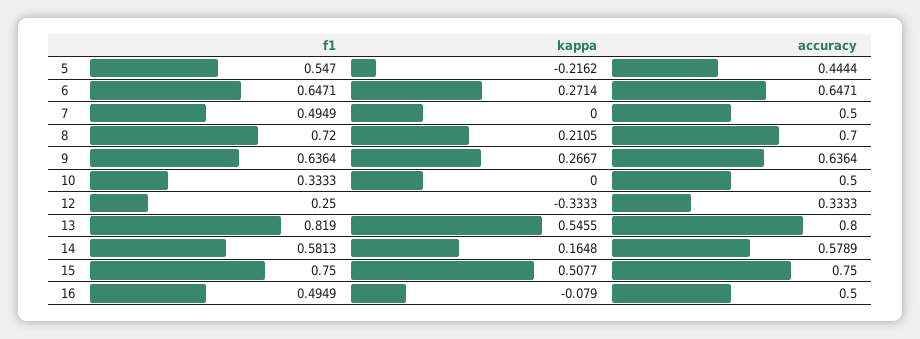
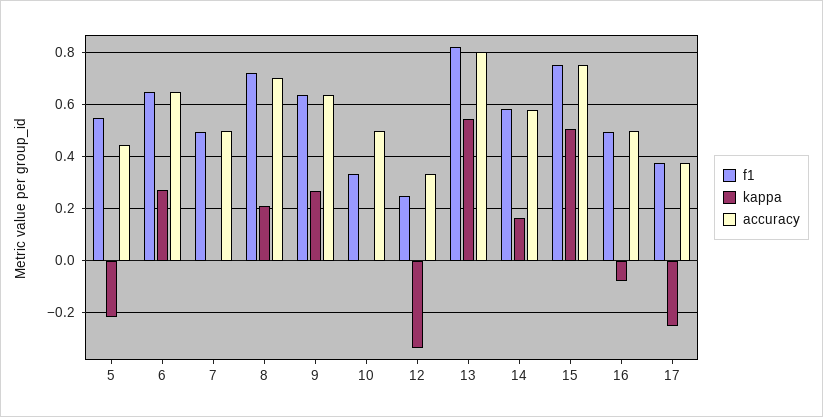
f1, 17: none -> 0.375
kappa, 17: none -> -0.25
accuracy, 17: none -> 0.375

